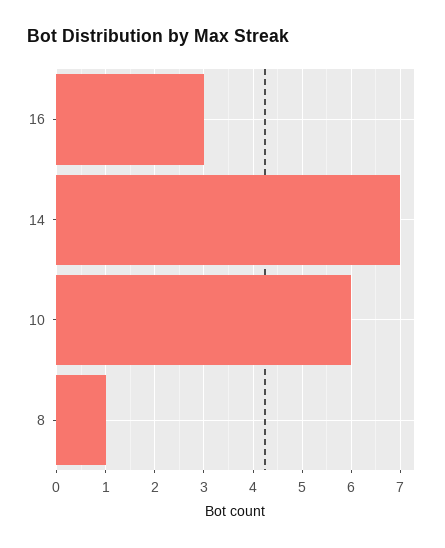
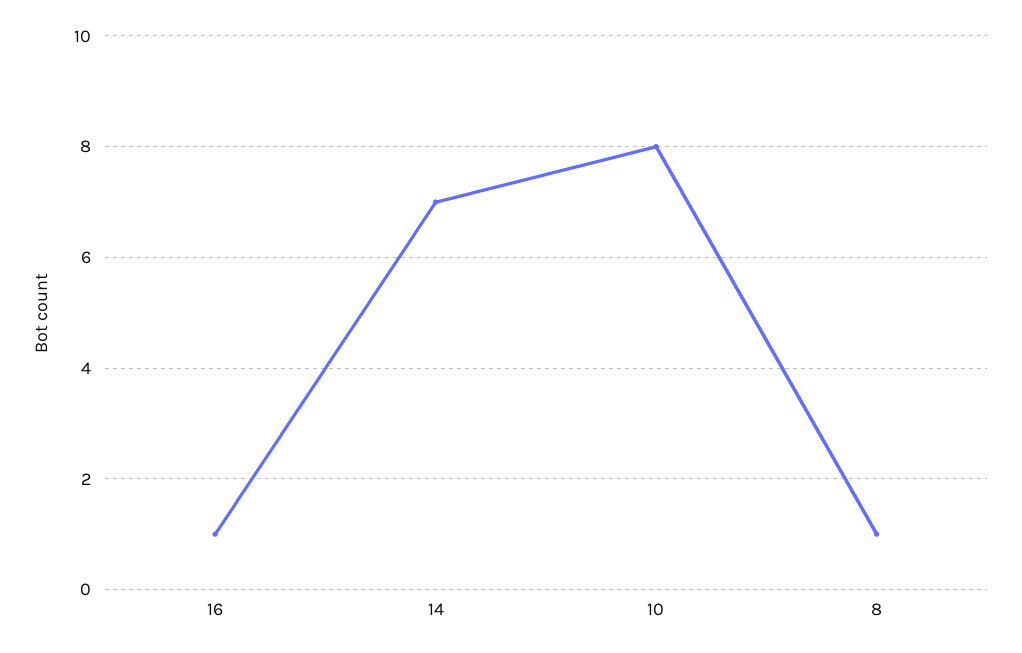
16: 3 -> 1
10: 6 -> 8

